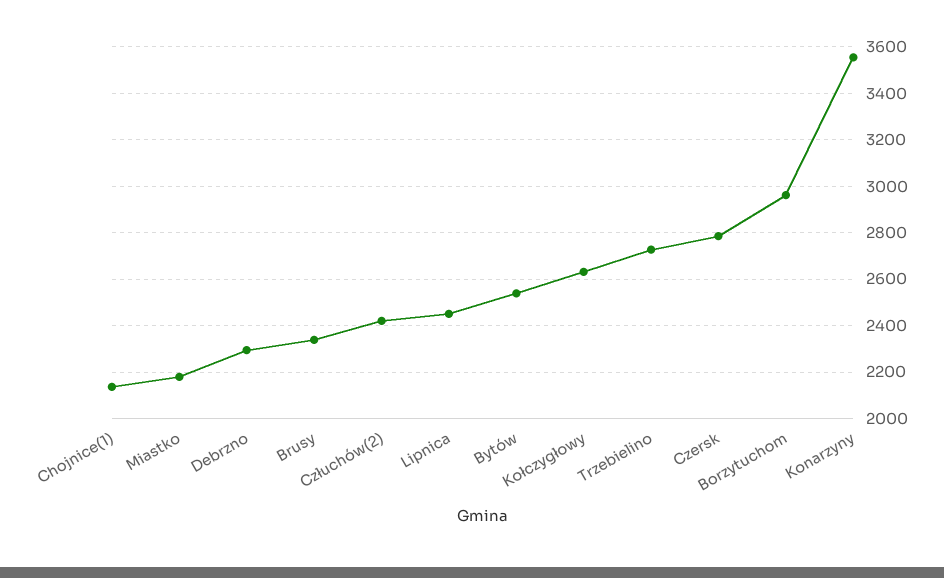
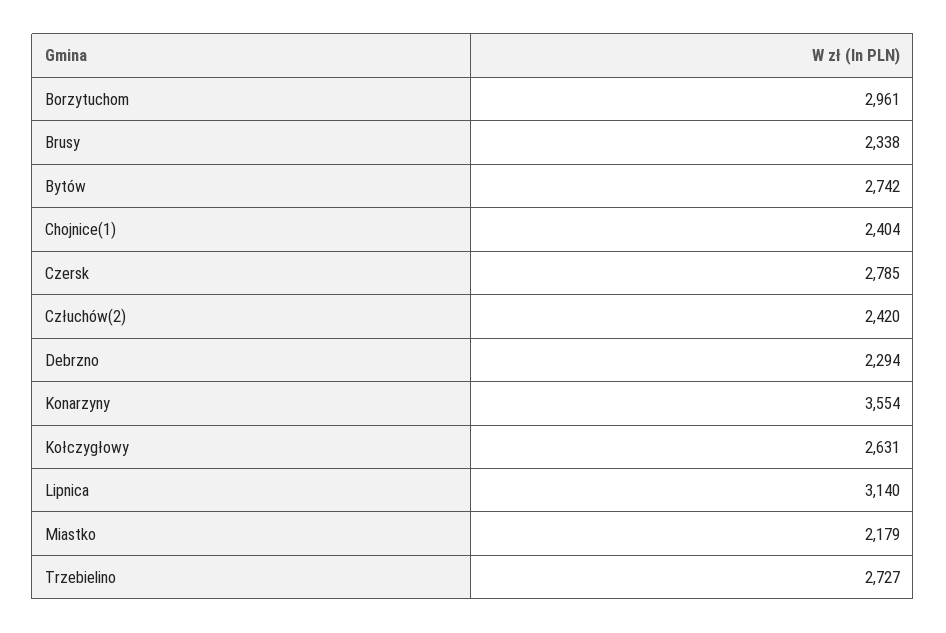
Chojnice(1): 2150 -> 2404
Lipnica: 2450 -> 3140
Bytów: 2550 -> 2742

